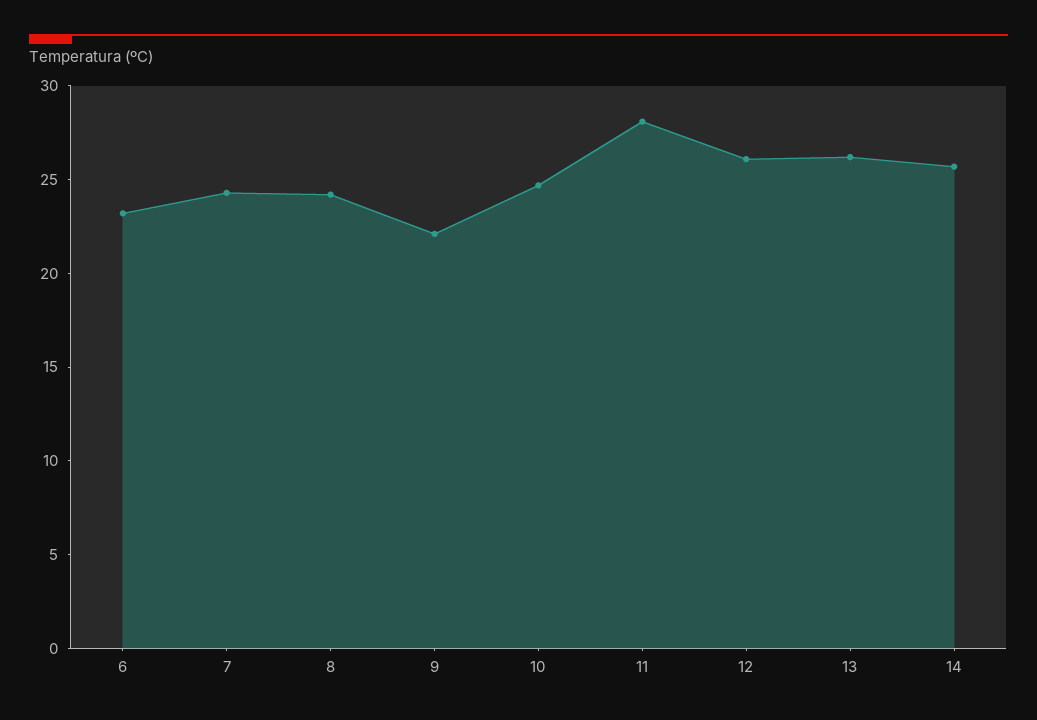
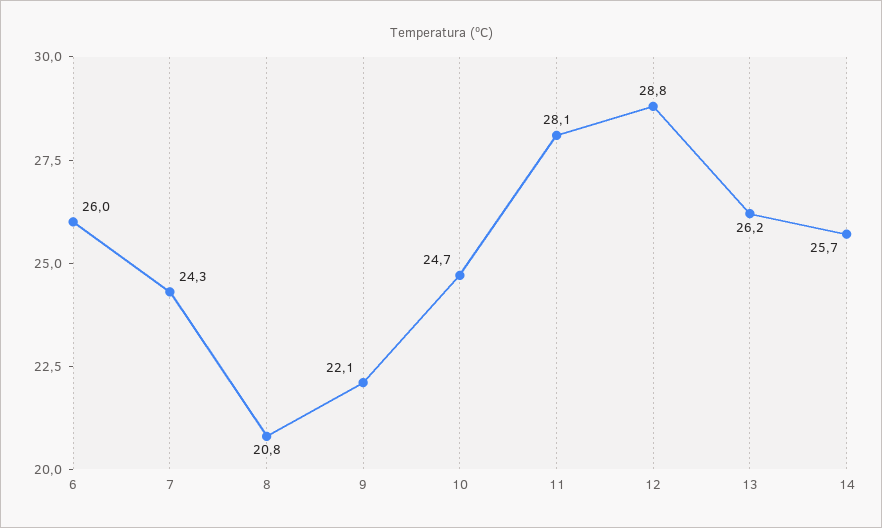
6: 23 -> 26
8: 24 -> 20.8
12: 26 -> 28.8

